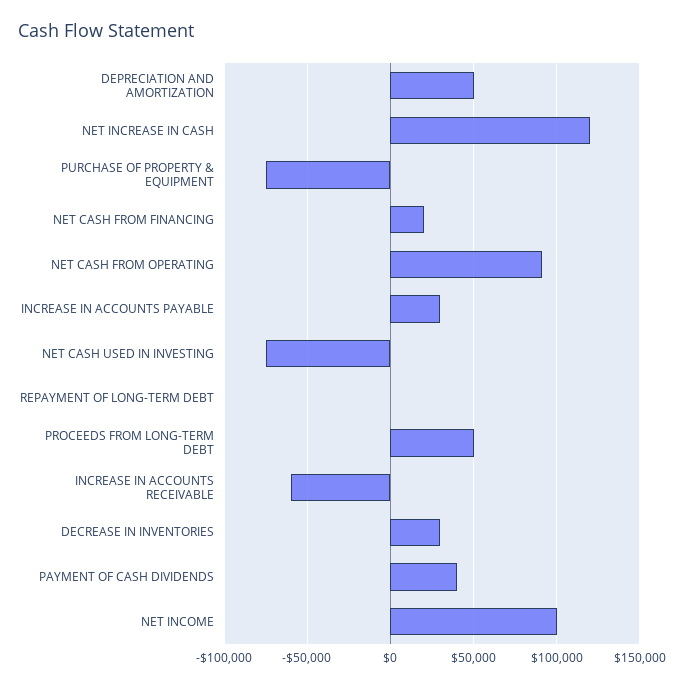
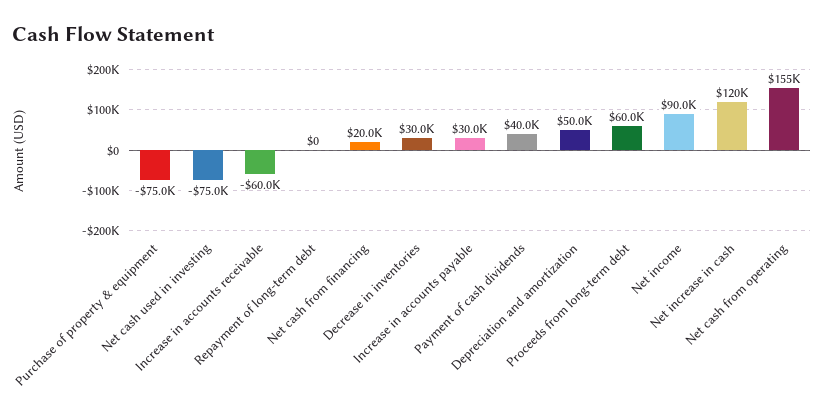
NET CASH FROM OPERATING: 90000 -> 155000
PROCEEDS FROM LONG-TERM DEBT: 50000 -> 60000
NET INCOME: 100000 -> 90000

